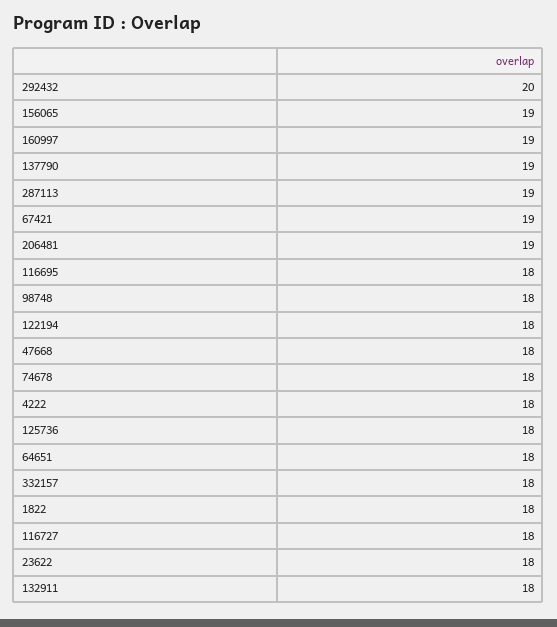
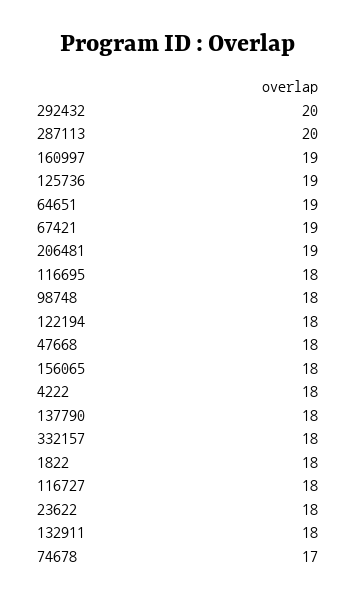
156065: 19 -> 18
137790: 19 -> 18
287113: 19 -> 20
74678: 18 -> 17
125736: 18 -> 19
64651: 18 -> 19

